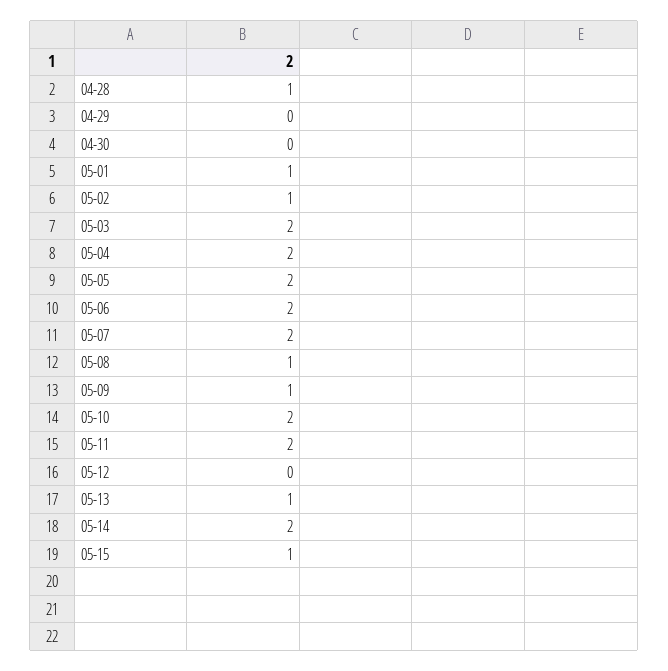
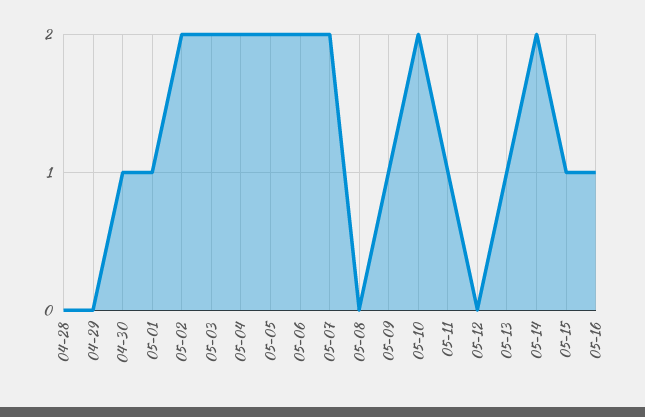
04-28: 1 -> 0
04-30: 0 -> 1
05-02: 1 -> 2
05-08: 1 -> 0
05-11: 2 -> 1
05-16: none -> 1

